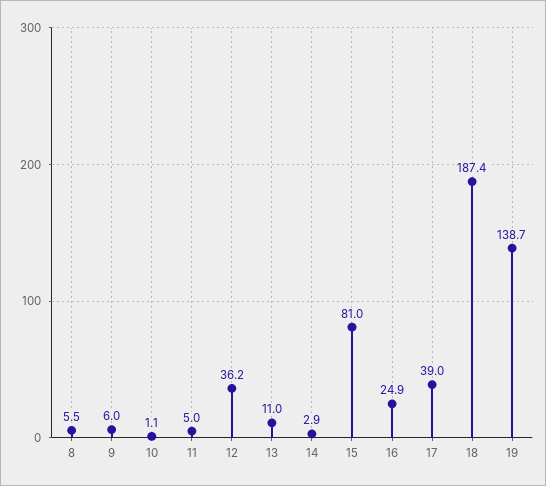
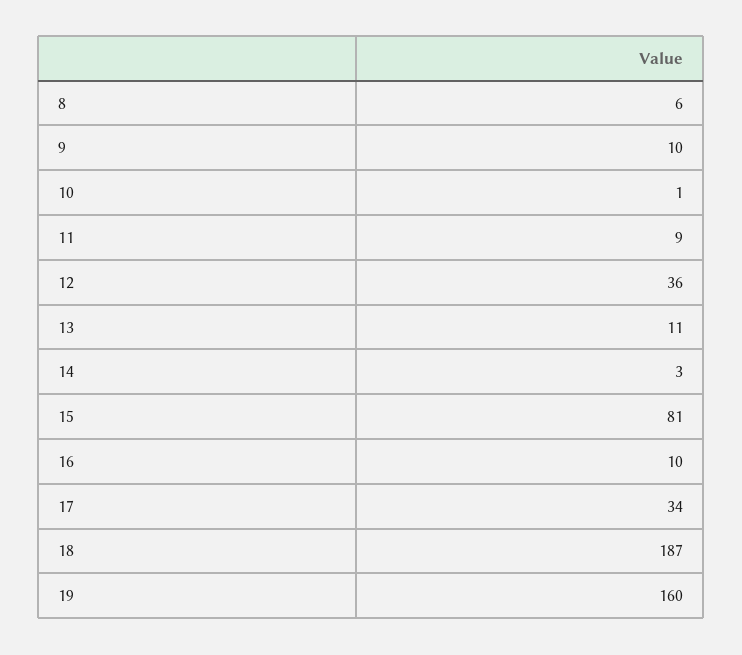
9: 6 -> 10
11: 5 -> 9
16: 24.9 -> 10
17: 39 -> 34
19: 138.7 -> 160

